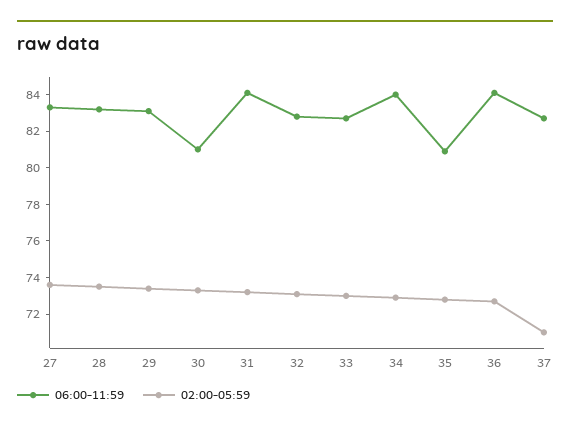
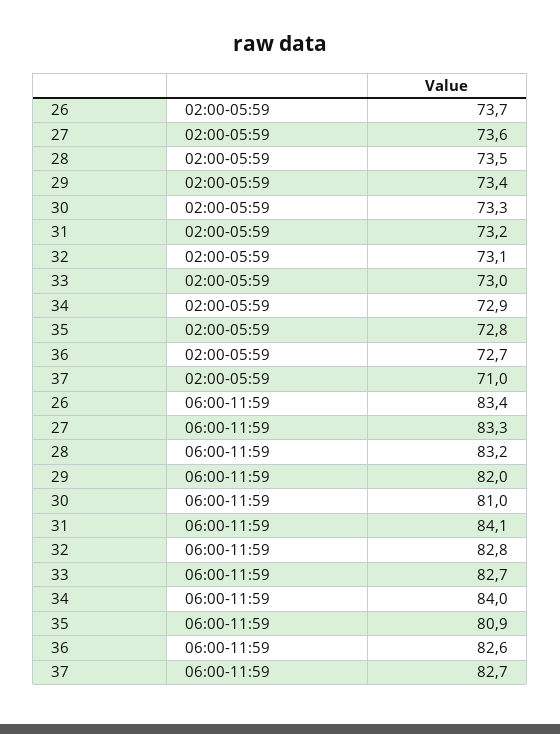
06:00-11:59, 29: 83 -> 82
06:00-11:59, 36: 84 -> 82.6
02:00-05:59, 26: none -> 73.7
06:00-11:59, 26: none -> 83.4

